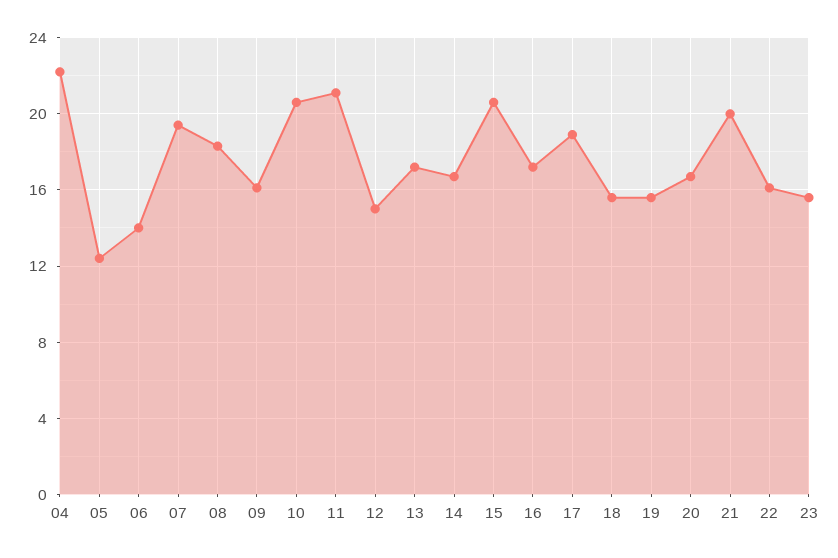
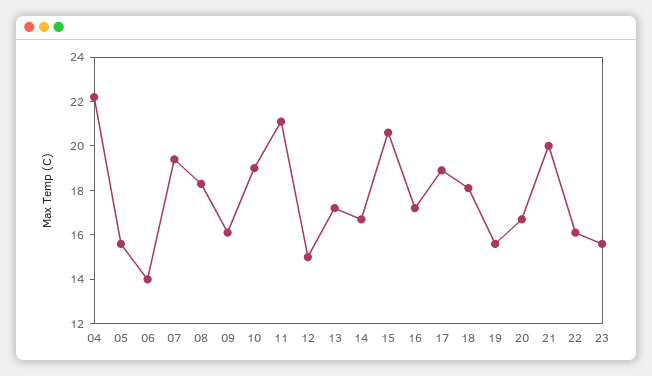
05: 12.5 -> 15.5
10: 20.5 -> 19
18: 15.5 -> 18

